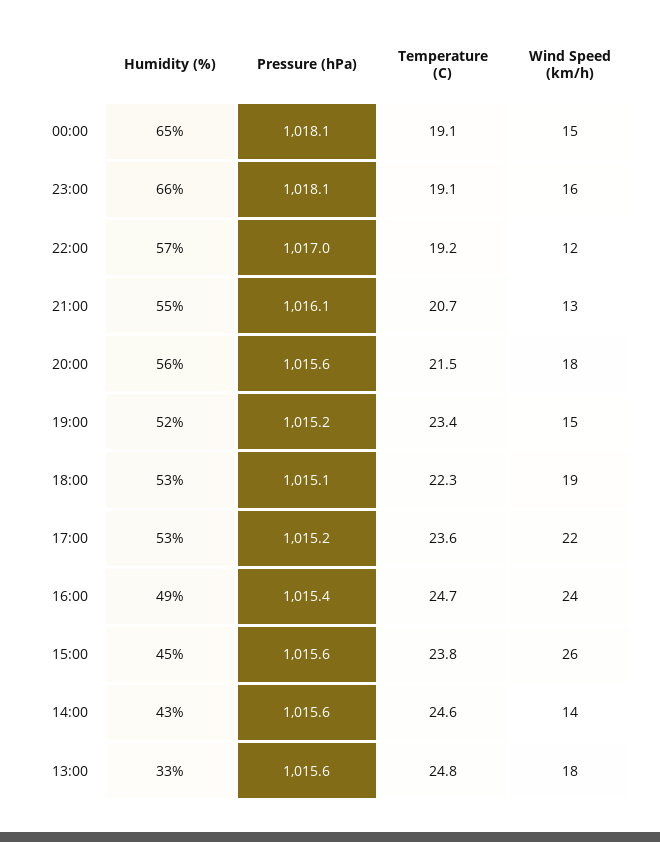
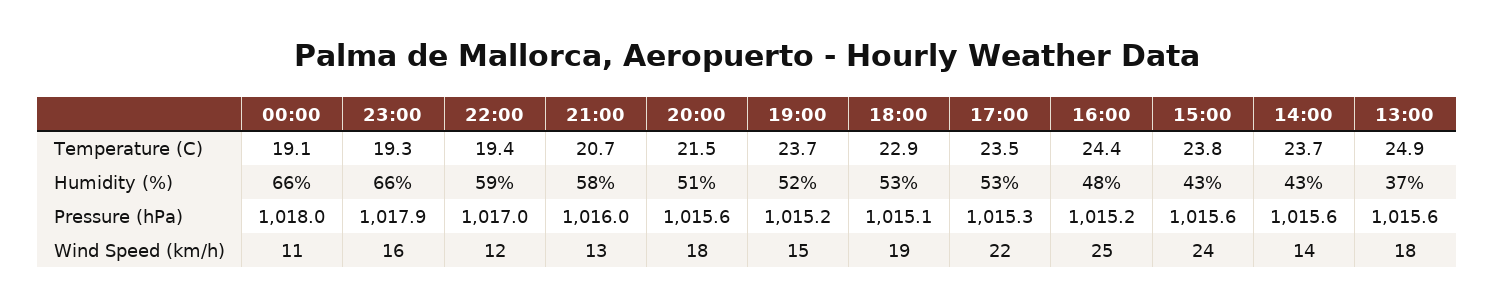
Humidity (%), 00:00: 65 -> 66
Pressure (hPa), 00:00: 1018.1 -> 1018
Wind Speed (km/h), 00:00: 15 -> 11
Pressure (hPa), 23:00: 1018.1 -> 1017.9
Temperature (C), 23:00: 19.1 -> 19.3
Humidity (%), 22:00: 57 -> 59
Temperature (C), 22:00: 19.2 -> 19.4
Humidity (%), 21:00: 55 -> 58
Pressure (hPa), 21:00: 1016.1 -> 1016
Humidity (%), 20:00: 56 -> 51
Temperature (C), 19:00: 23.4 -> 23.7
Temperature (C), 18:00: 22.3 -> 22.9
Pressure (hPa), 17:00: 1015.2 -> 1015.3
Temperature (C), 17:00: 23.6 -> 23.5
Humidity (%), 16:00: 49 -> 48
Pressure (hPa), 16:00: 1015.4 -> 1015.2
Temperature (C), 16:00: 24.7 -> 24.4
Wind Speed (km/h), 16:00: 24 -> 25
Humidity (%), 15:00: 45 -> 43
Wind Speed (km/h), 15:00: 26 -> 24
Temperature (C), 14:00: 24.6 -> 23.7
Humidity (%), 13:00: 33 -> 37
Temperature (C), 13:00: 24.8 -> 24.9

